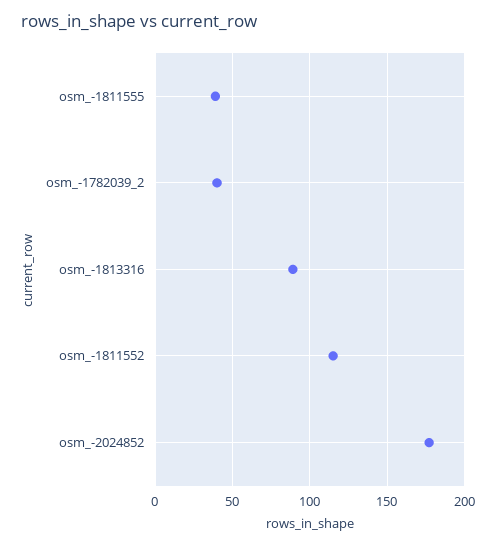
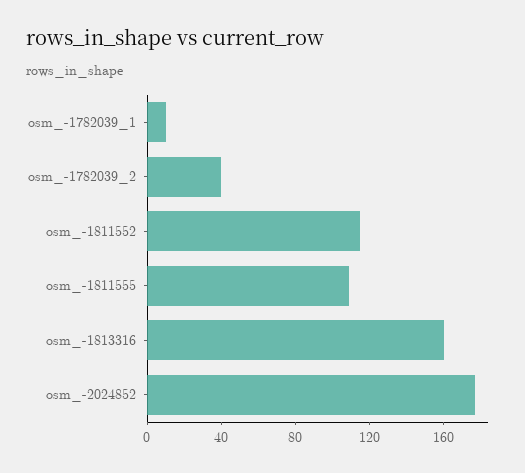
osm_-1811555: 40 -> 110
osm_-1813316: 90 -> 160
osm_-1782039_1: none -> 10

